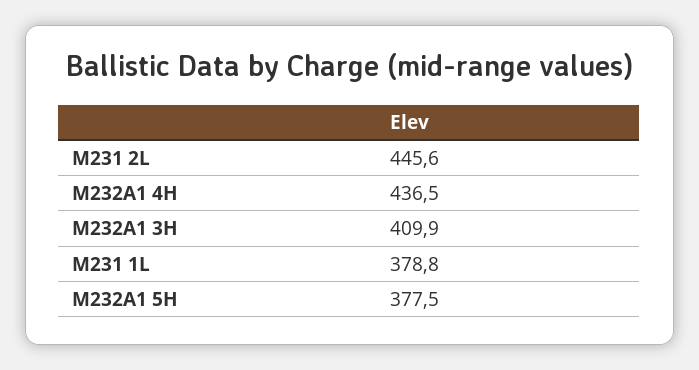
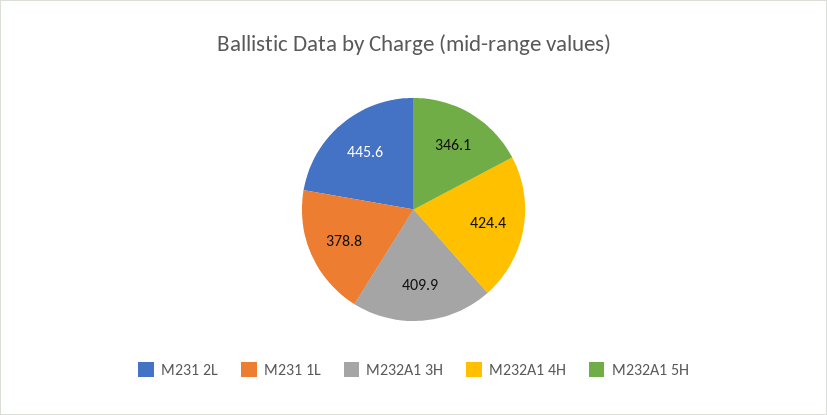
M232A1 4H: 436.5 -> 424.4
M232A1 5H: 377.5 -> 346.1

